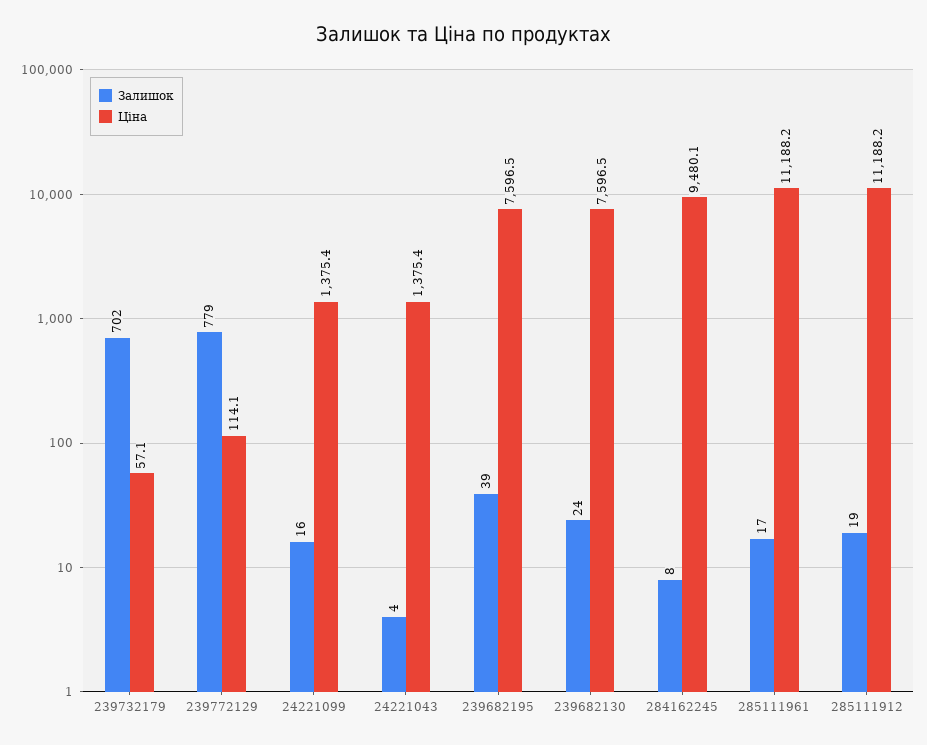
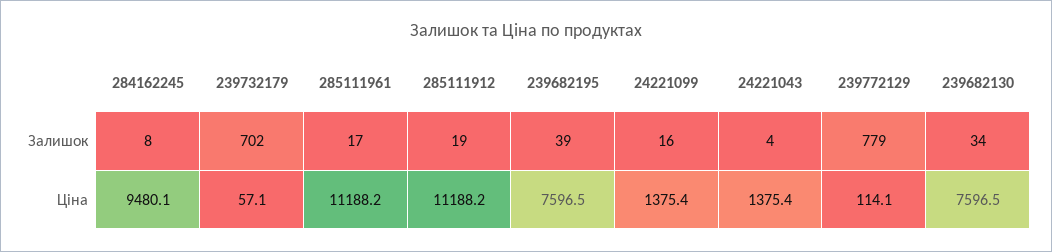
Залишок, 239682130: 24 -> 34

